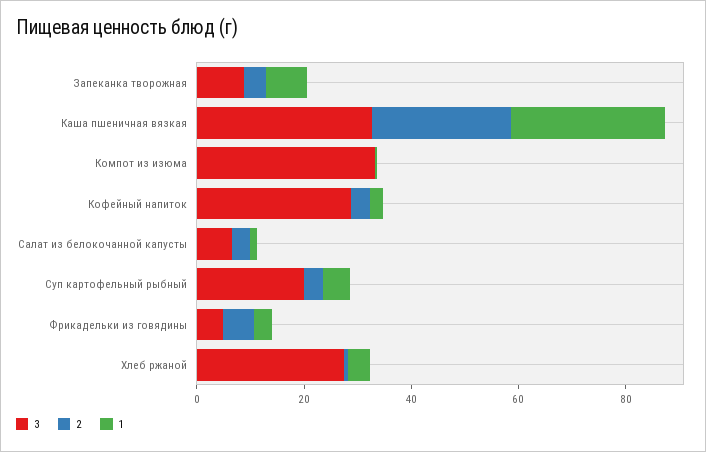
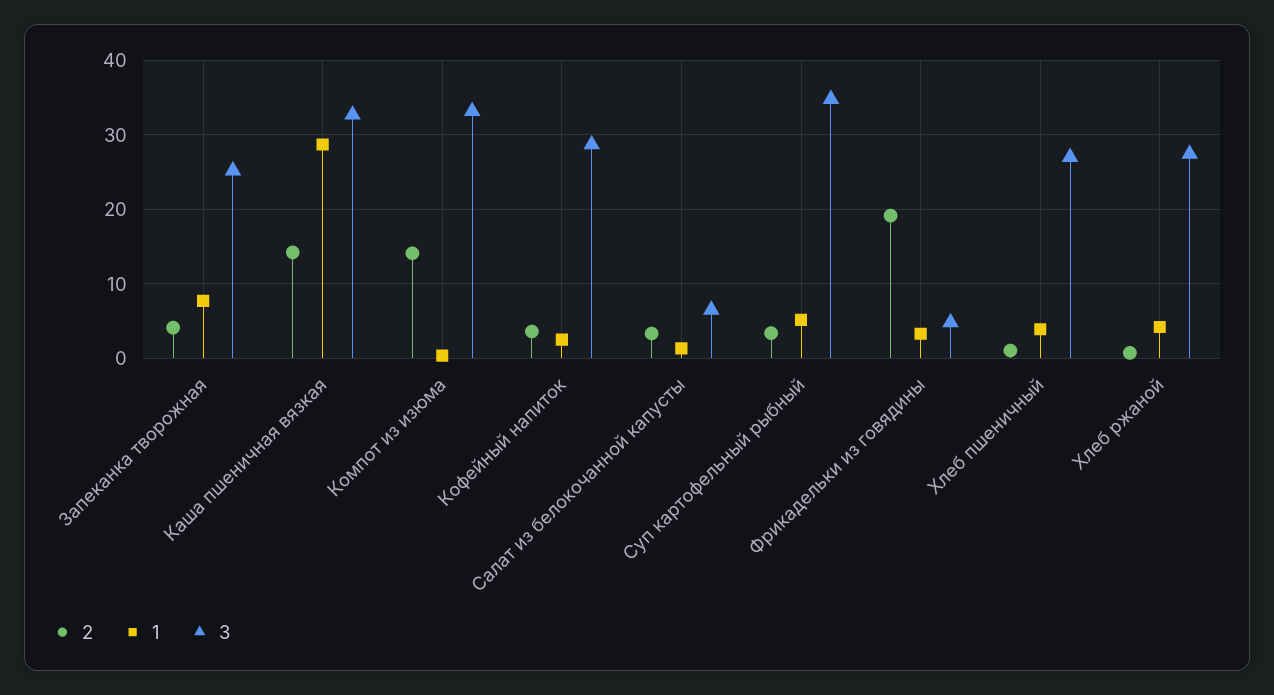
3, Запеканка творожная: 10 -> 25
2, Каша пшеничная вязкая: 25 -> 14
2, Компот из изюма: 0 -> 14
3, Суп картофельный рыбный: 20 -> 35
2, Фрикадельки из говядины: 5 -> 19
2, Хлеб пшеничный: none -> 1
1, Хлеб пшеничный: none -> 4
3, Хлеб пшеничный: none -> 27

